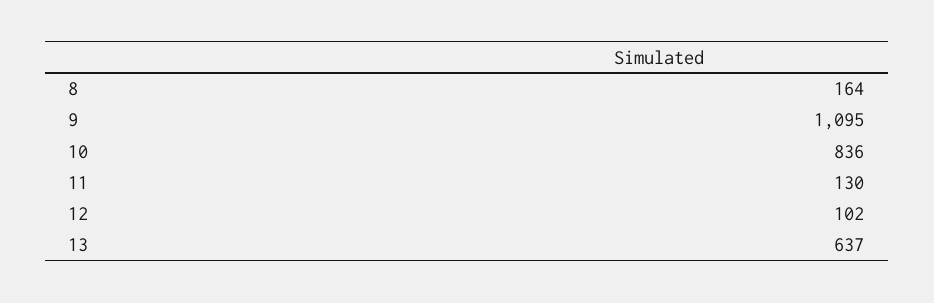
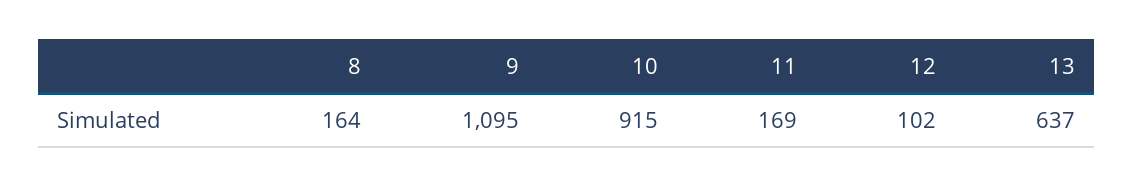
10: 836 -> 915
11: 130 -> 169

